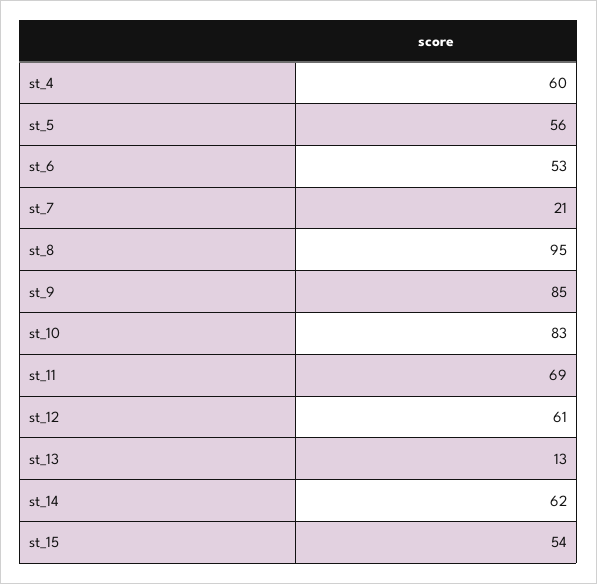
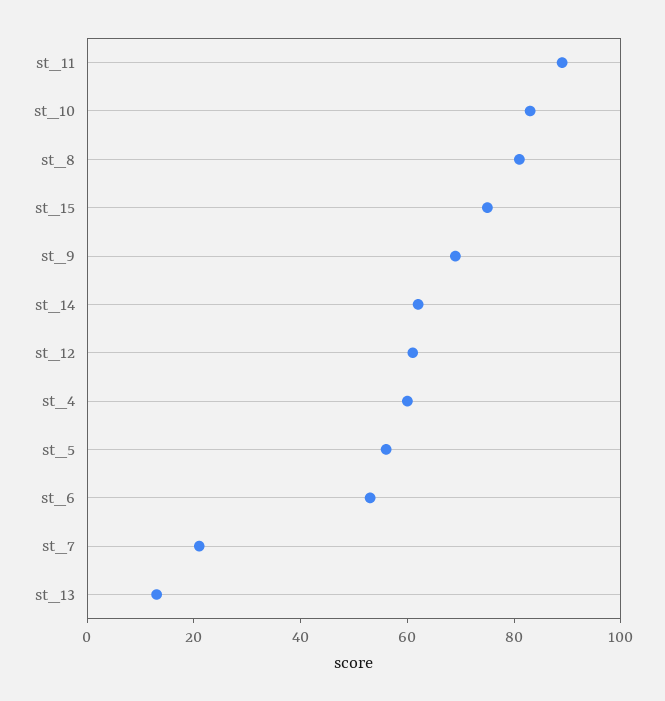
st_8: 95 -> 80
st_9: 85 -> 70
st_11: 69 -> 90
st_15: 54 -> 75

